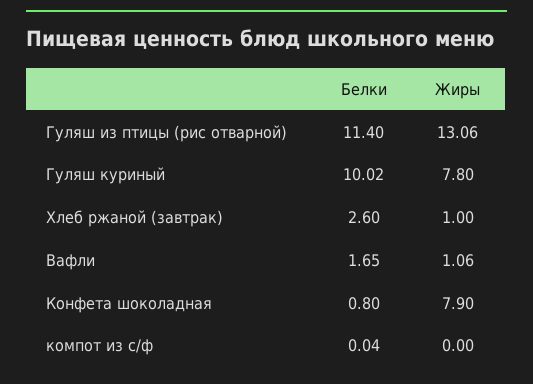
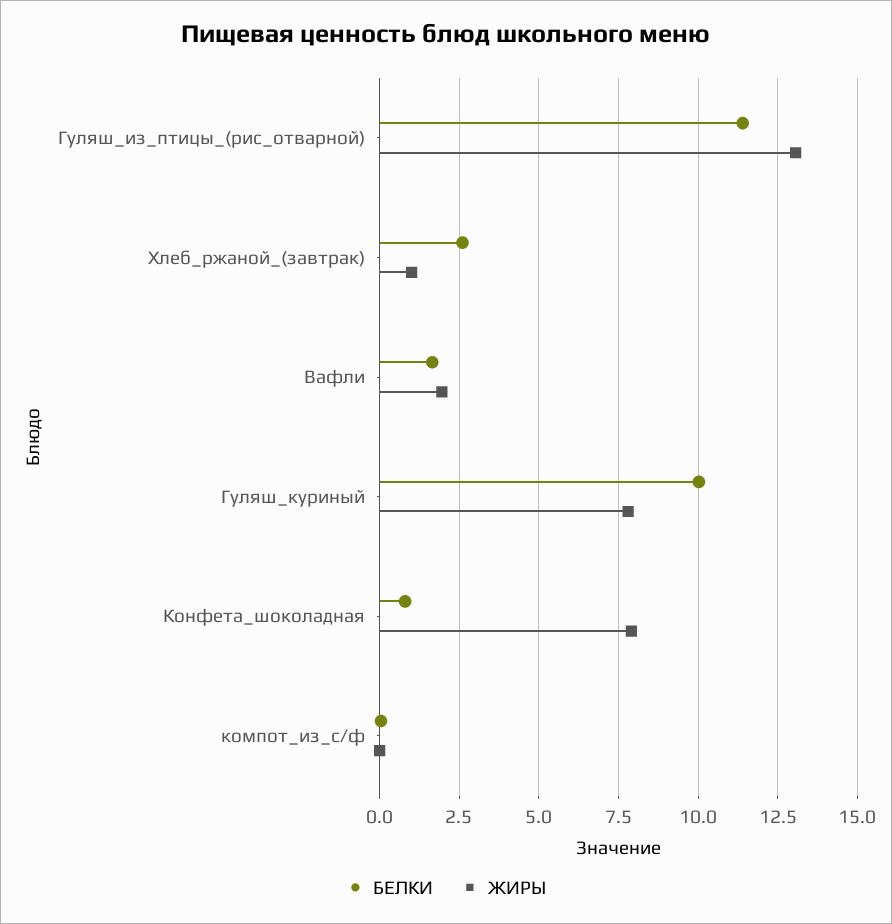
Жиры, Вафли: 1.06 -> 2

